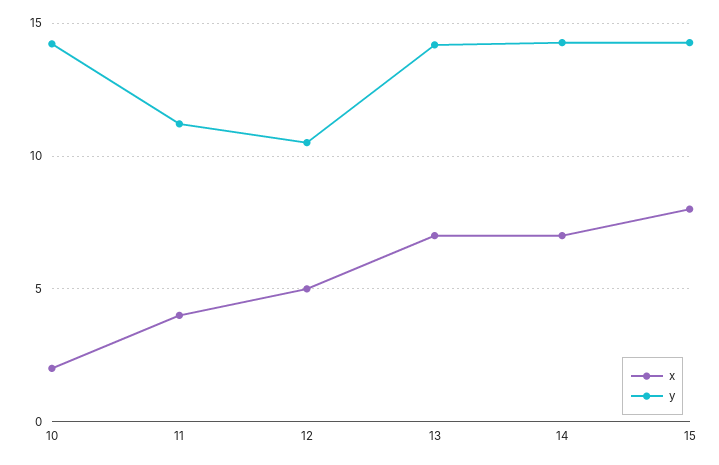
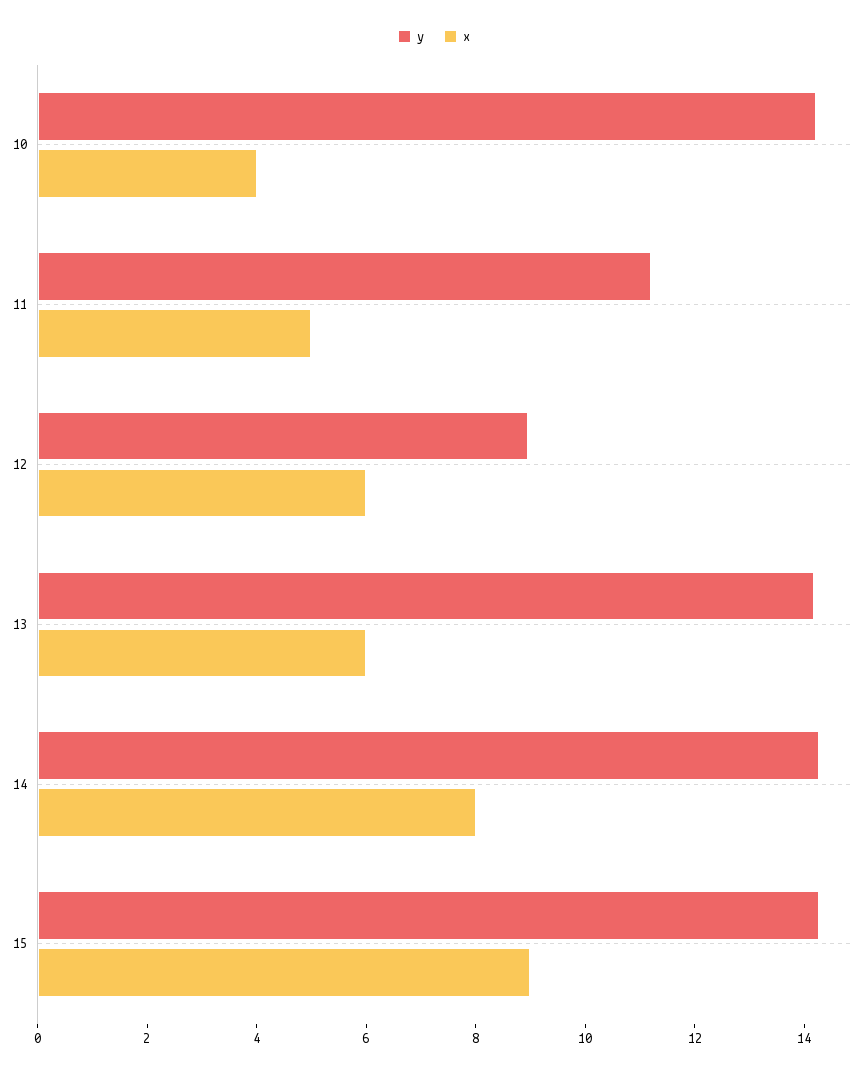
x, 10: 2 -> 4
x, 11: 4 -> 5
x, 12: 5 -> 6
y, 12: 10.5 -> 9
x, 13: 7 -> 6
x, 14: 7 -> 8
x, 15: 8 -> 9

